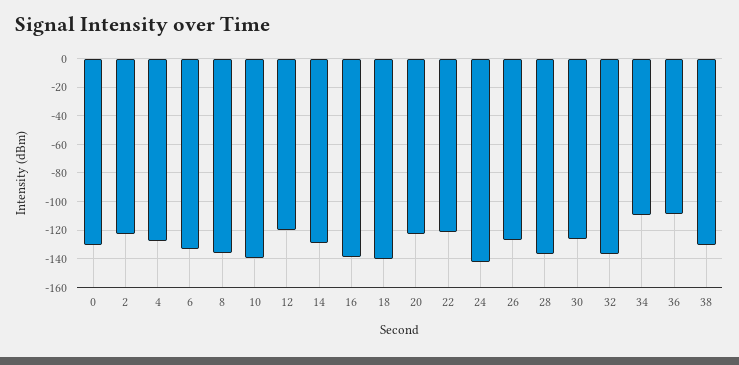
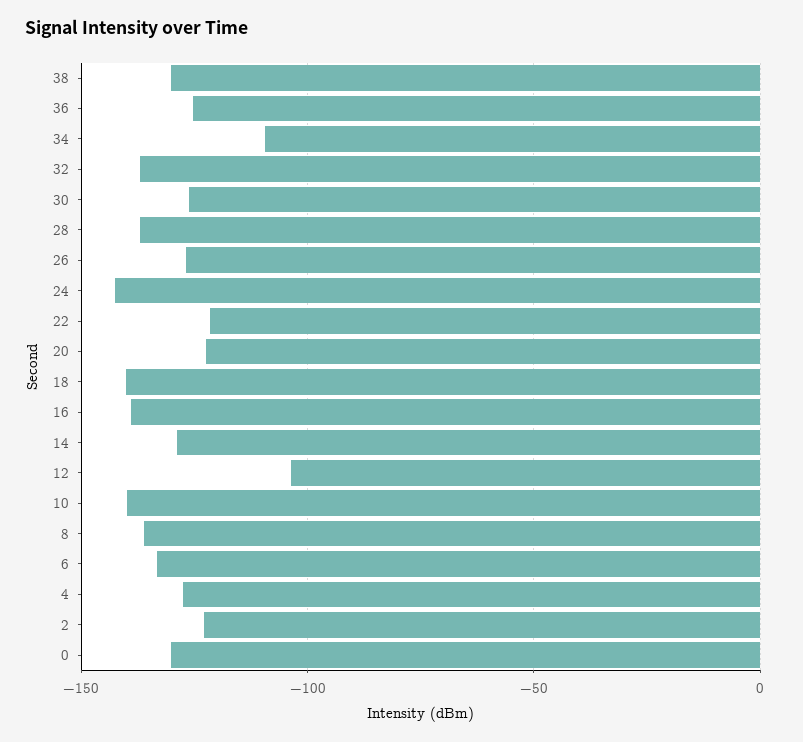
12: -120 -> -105
36: -110 -> -125

